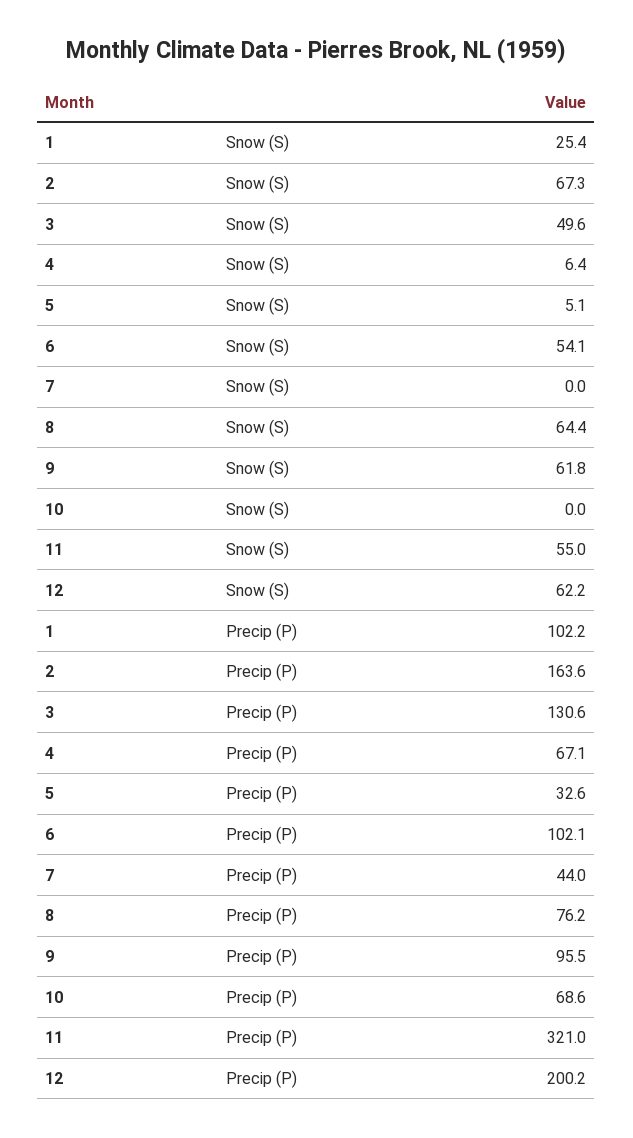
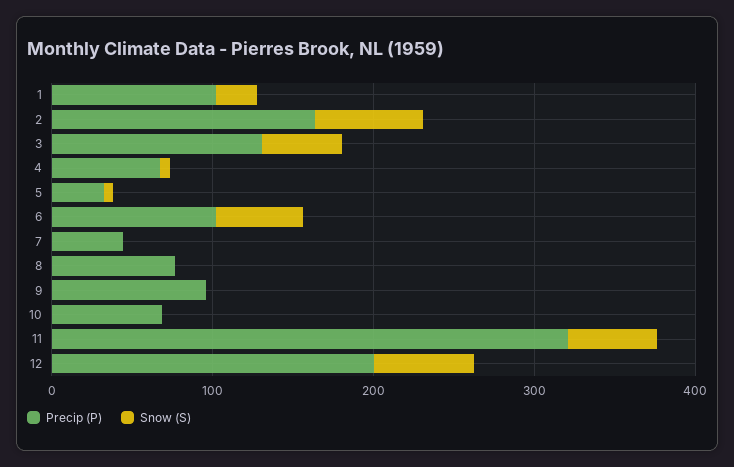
Snow (S), 8: 64.4 -> 0
Snow (S), 9: 61.8 -> 0

